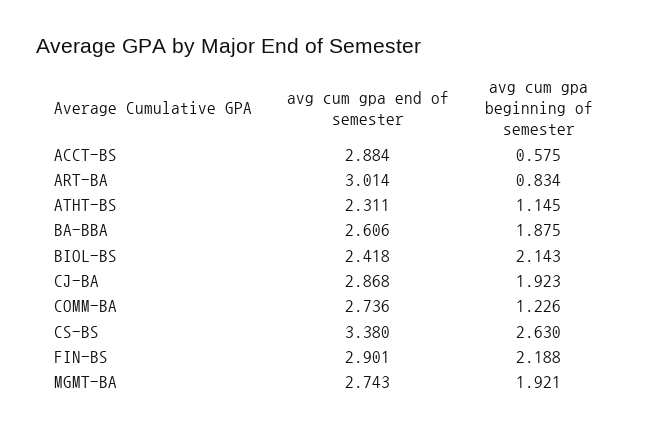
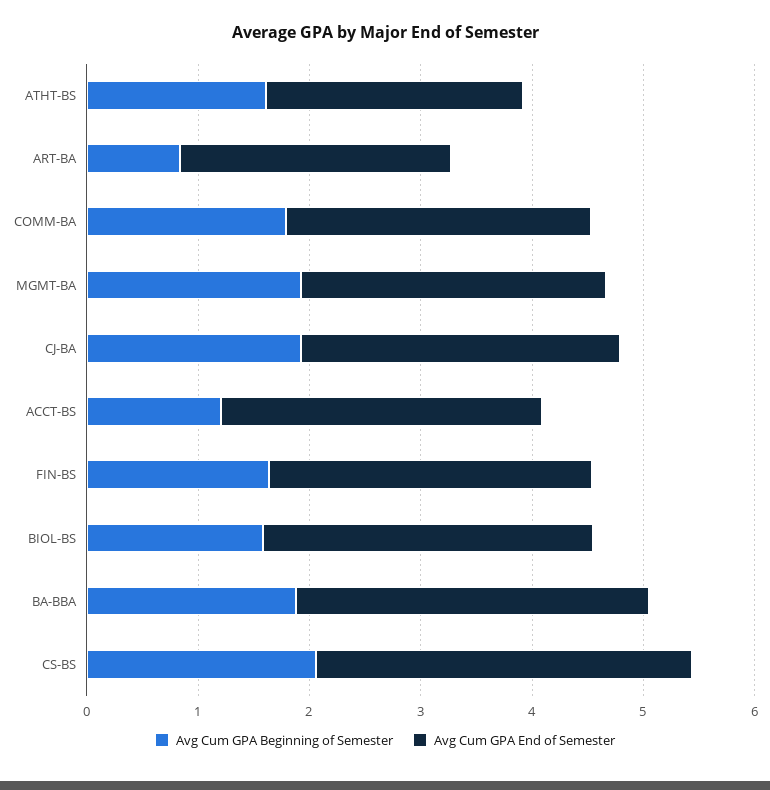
avg cum gpa beginning of semester, ACCT-BS: 0.575 -> 1.2
avg cum gpa end of semester, ART-BA: 3.014 -> 2.4
avg cum gpa beginning of semester, ATHT-BS: 1.145 -> 1.6
avg cum gpa end of semester, BA-BBA: 2.606 -> 3.2
avg cum gpa end of semester, BIOL-BS: 2.418 -> 3
avg cum gpa beginning of semester, BIOL-BS: 2.143 -> 1.6
avg cum gpa beginning of semester, COMM-BA: 1.226 -> 1.8
avg cum gpa beginning of semester, CS-BS: 2.63 -> 2
avg cum gpa beginning of semester, FIN-BS: 2.188 -> 1.6

